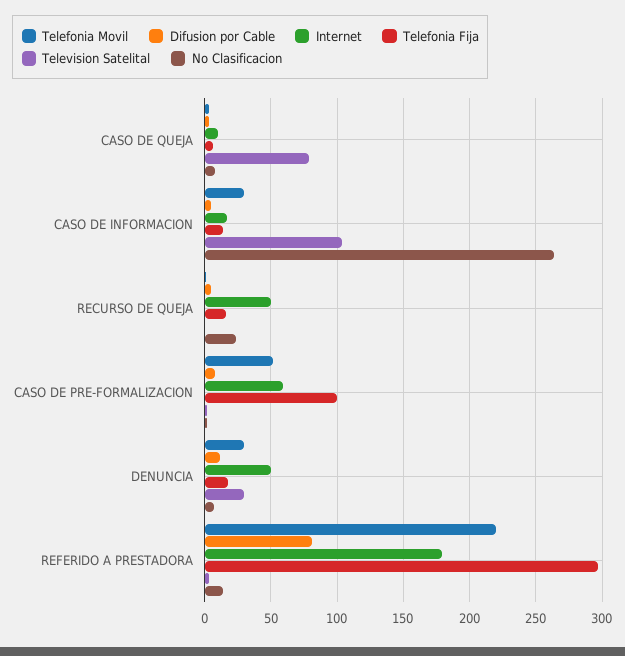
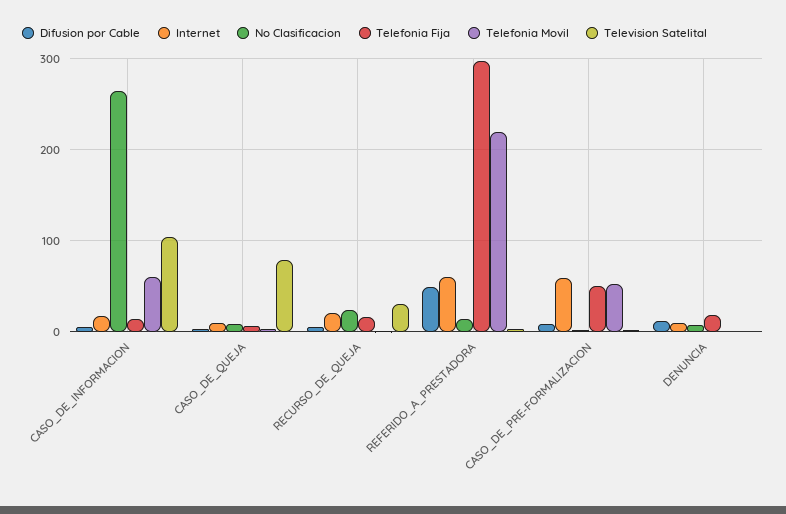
Telefonia Movil, CASO DE INFORMACION: 30 -> 60
Internet, RECURSO DE QUEJA: 50 -> 20
Television Satelital, RECURSO DE QUEJA: 0 -> 30
Telefonia Fija, CASO DE PRE-FORMALIZACION: 100 -> 50
Telefonia Movil, DENUNCIA: 30 -> 0
Internet, DENUNCIA: 50 -> 10
Television Satelital, DENUNCIA: 30 -> 0
Difusion por Cable, REFERIDO A PRESTADORA: 80 -> 50
Internet, REFERIDO A PRESTADORA: 180 -> 60

